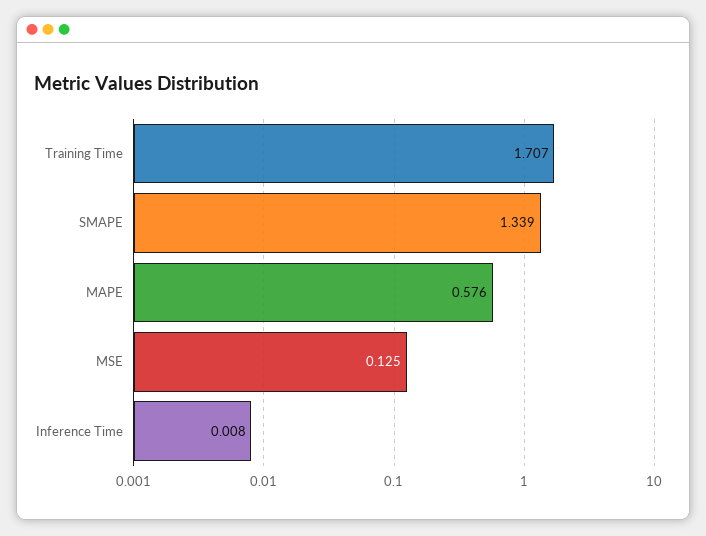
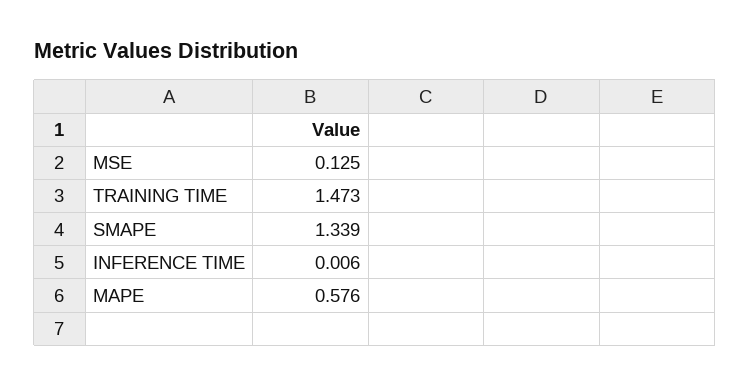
Training Time: 1.707 -> 1.473
Inference Time: 0.008 -> 0.006

